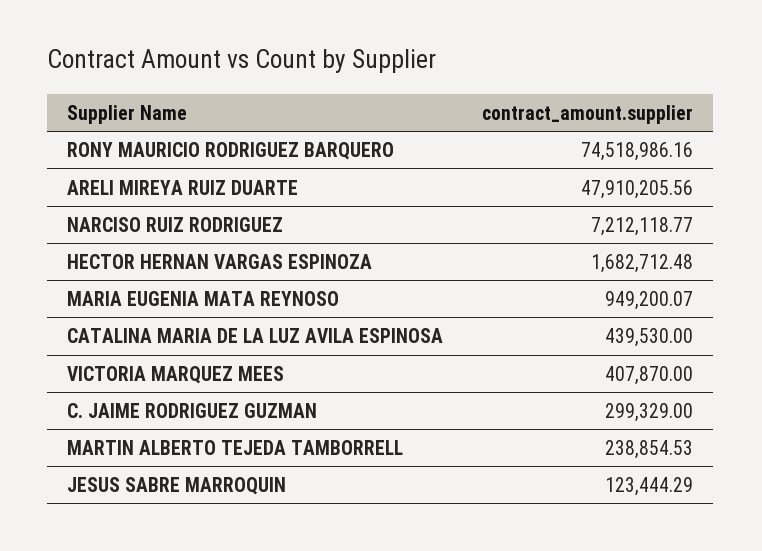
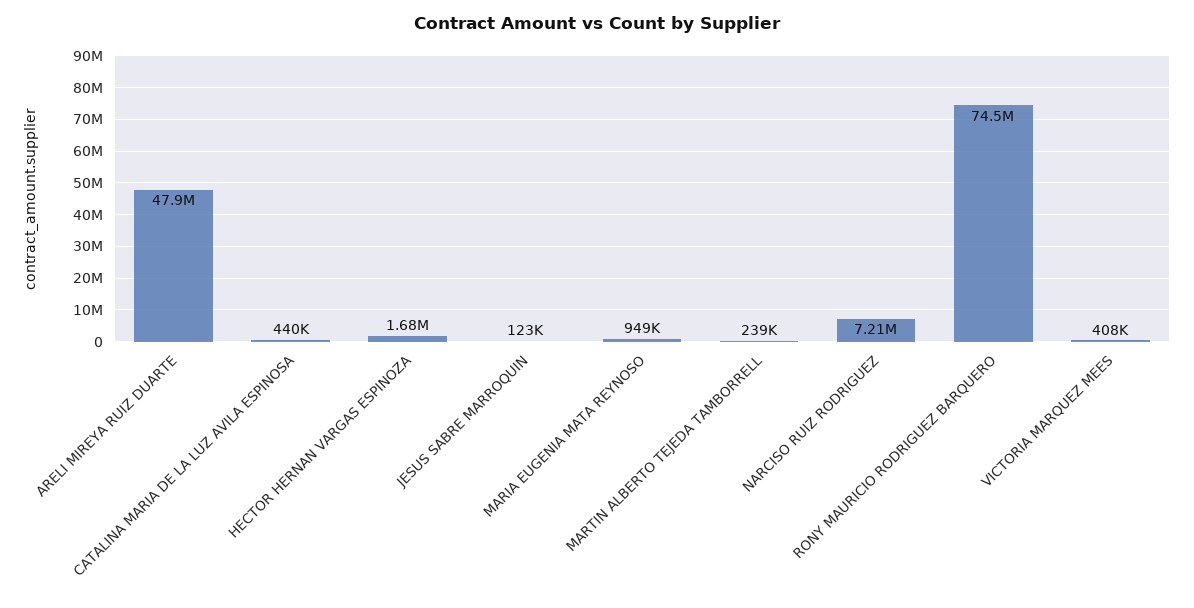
C. JAIME RODRIGUEZ GUZMAN: 299329 -> none

